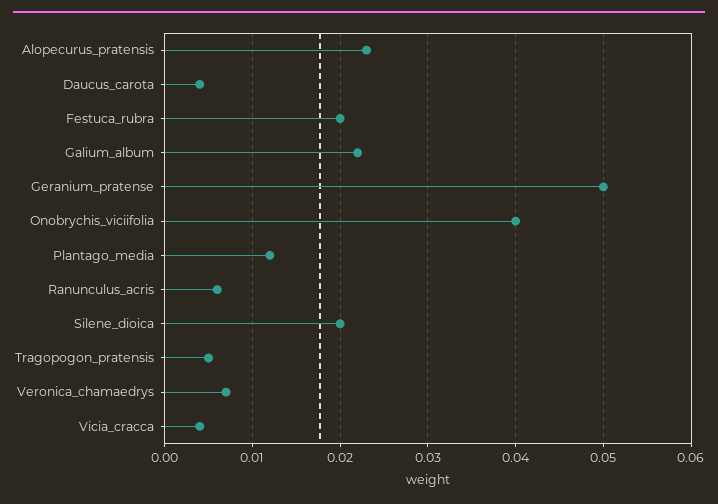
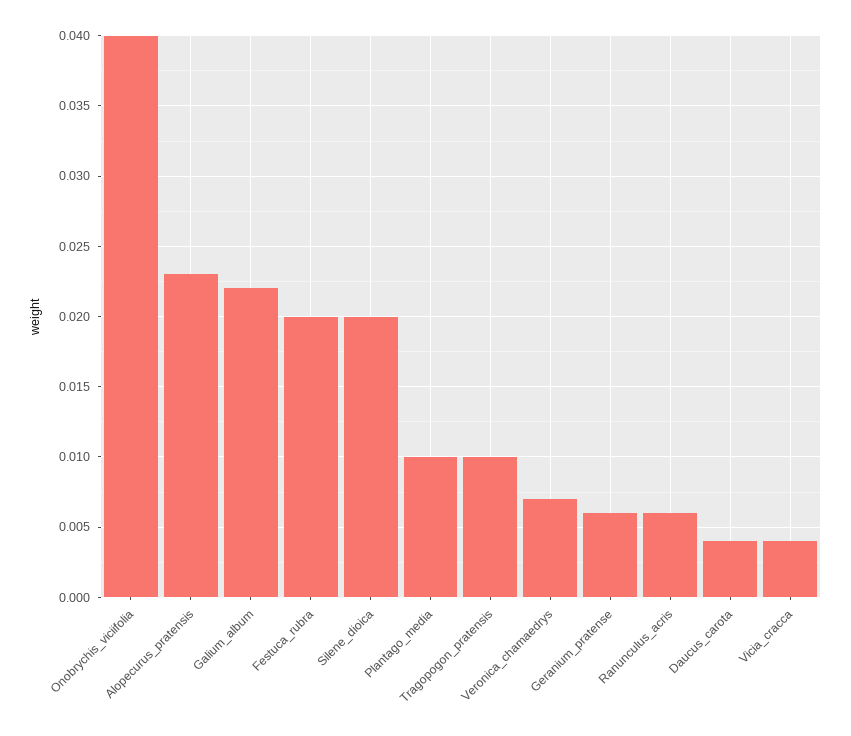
Geranium_pratense: 0.05 -> 0.006
Plantago_media: 0.012 -> 0.01
Tragopogon_pratensis: 0.005 -> 0.01

